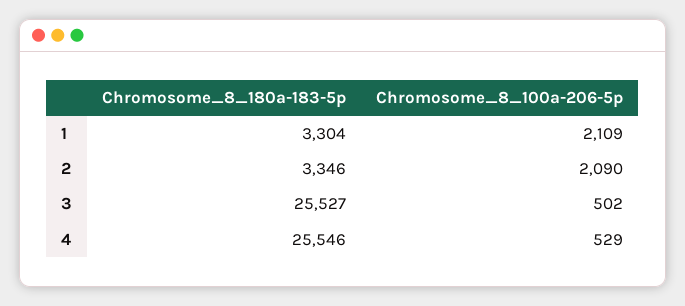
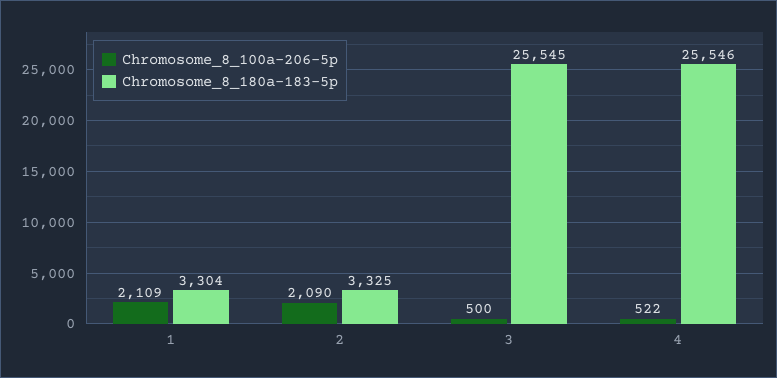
Chromosome_8_180a-183-5p, 2: 3346 -> 3325
Chromosome_8_180a-183-5p, 3: 25527 -> 25545
Chromosome_8_100a-206-5p, 3: 502 -> 500
Chromosome_8_100a-206-5p, 4: 529 -> 522

